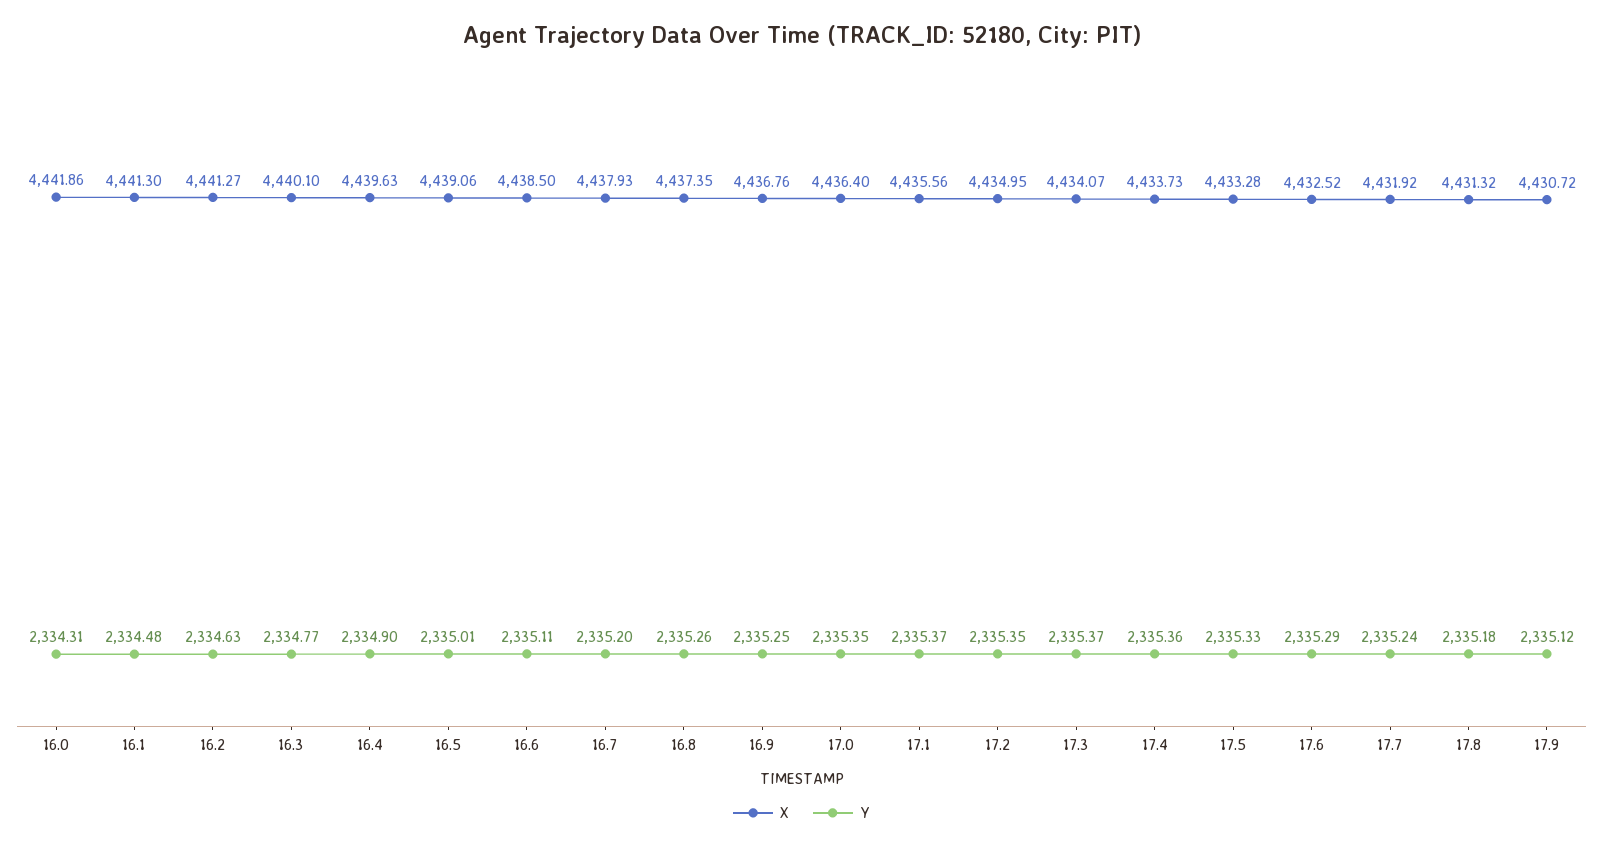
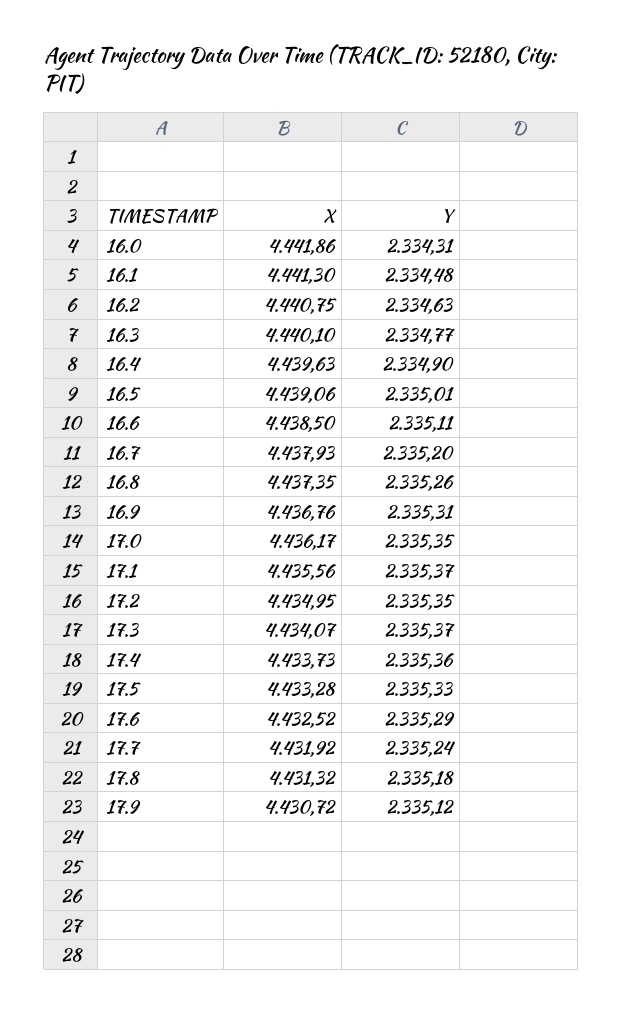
X, 16.2: 4441.27 -> 4440.75
Y, 16.9: 2335.25 -> 2335.31
X, 17.0: 4436.4 -> 4436.17

